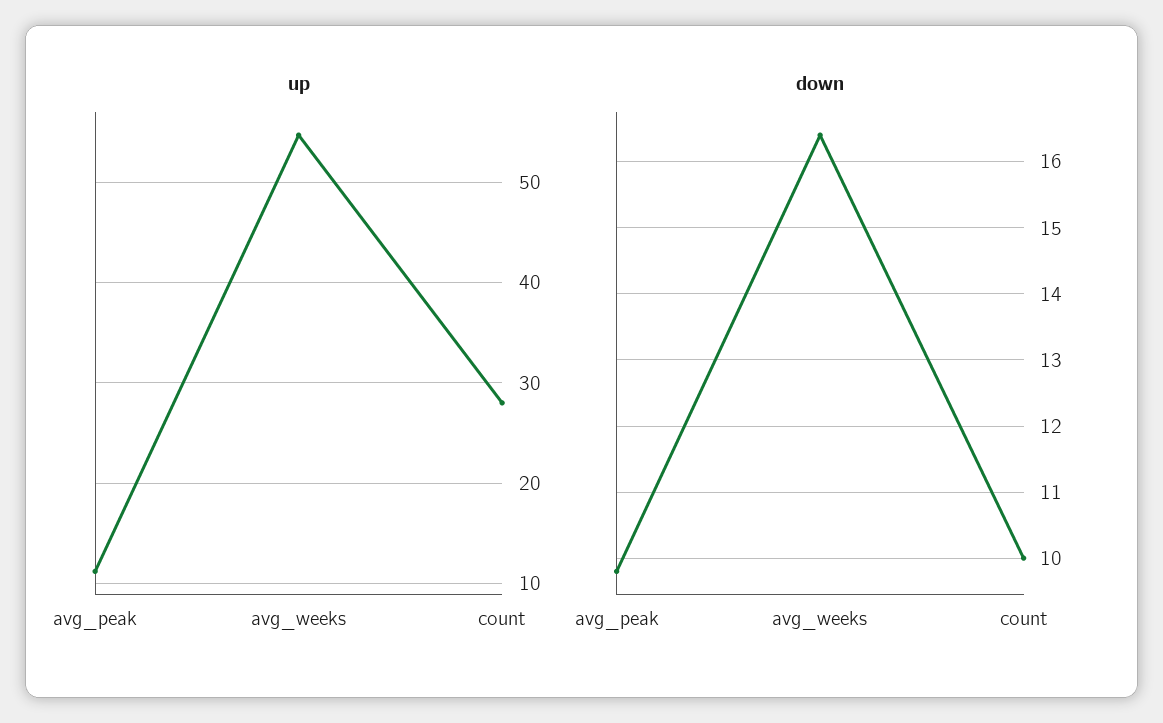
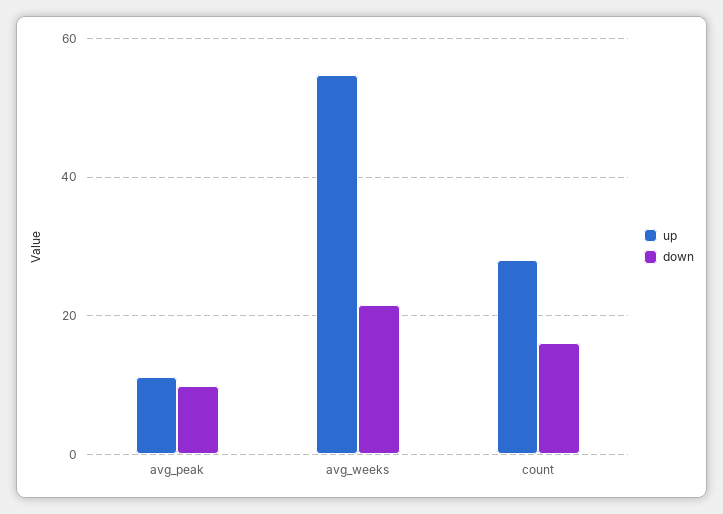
down, avg_weeks: 16.4 -> 22
down, count: 10 -> 16

